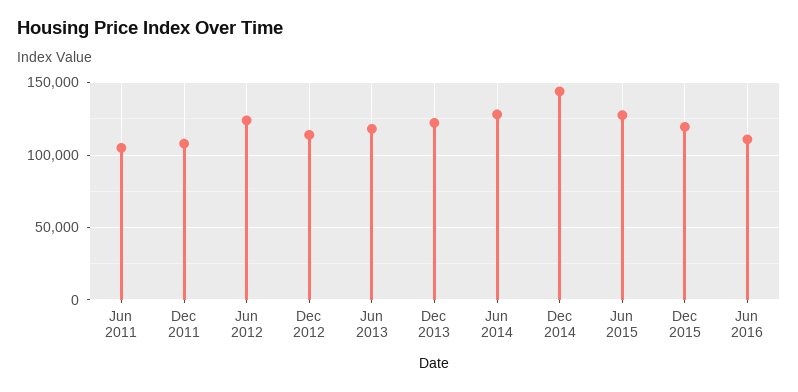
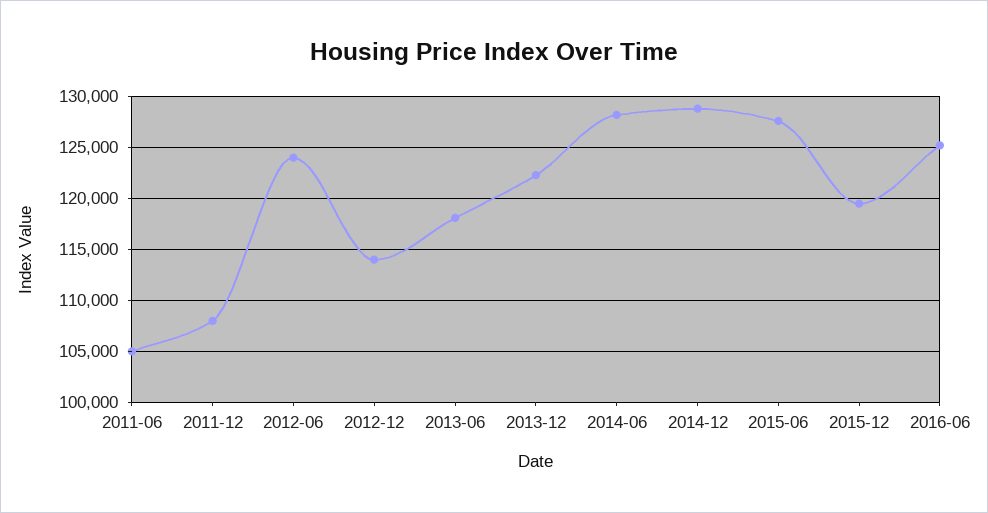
Dec 2014: 145000 -> 129000
Jun 2016: 110000 -> 125000

